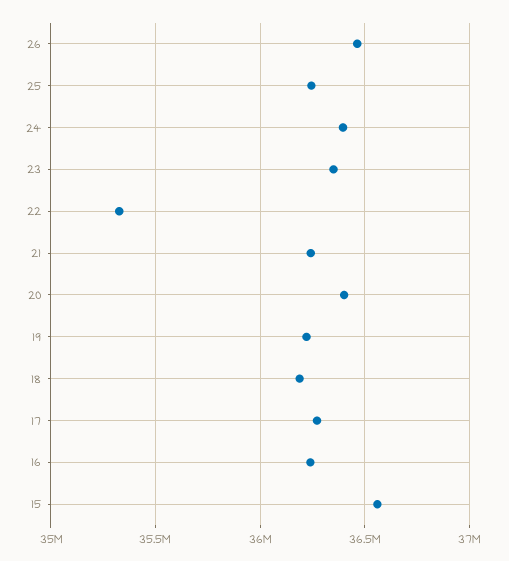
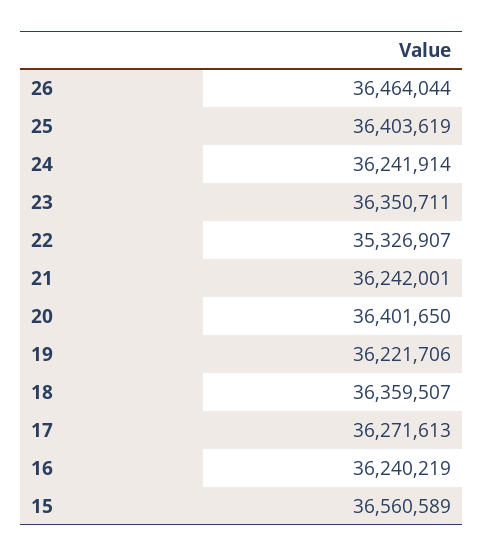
25: 36250000 -> 36403619
24: 36400000 -> 36241914
18: 36200000 -> 36359507

